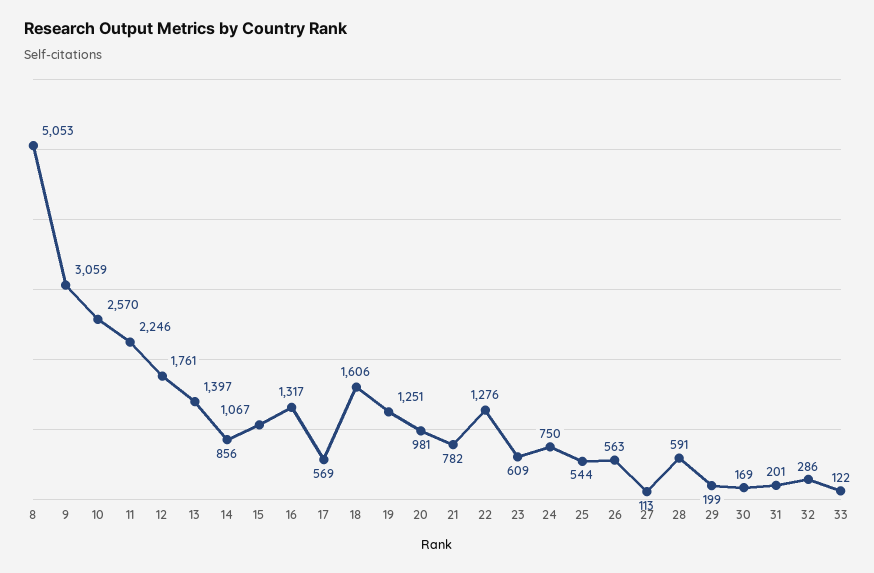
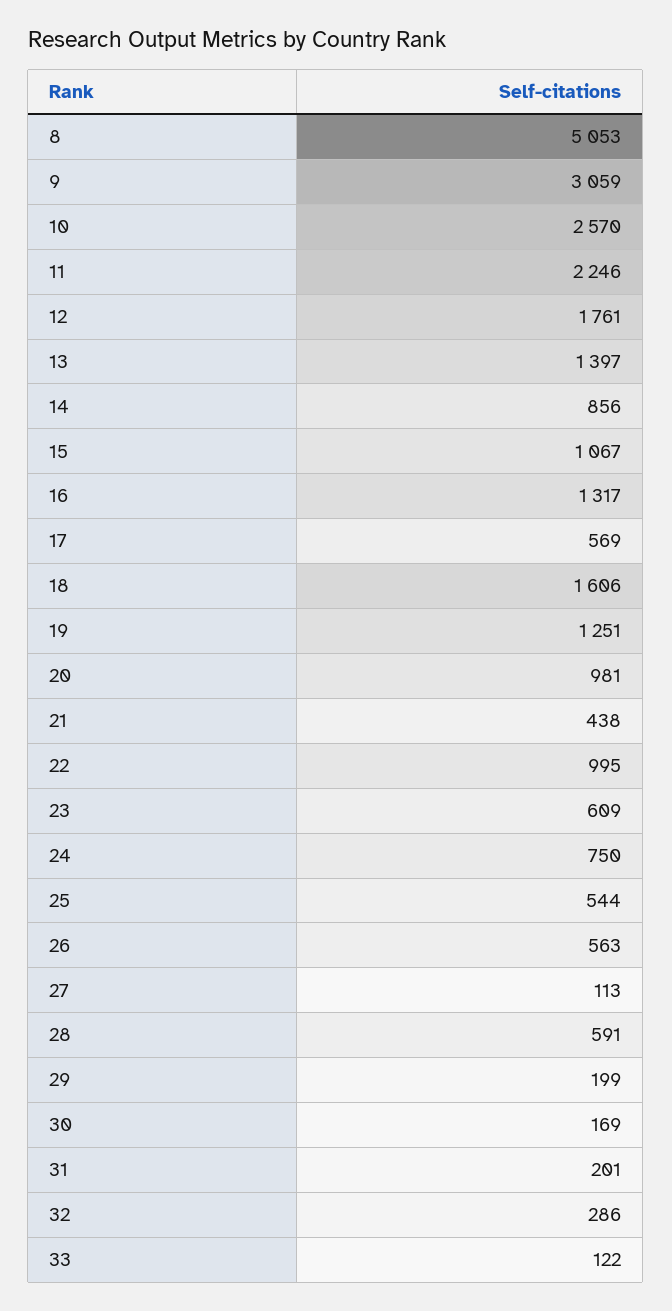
21: 782 -> 438
22: 1276 -> 995

